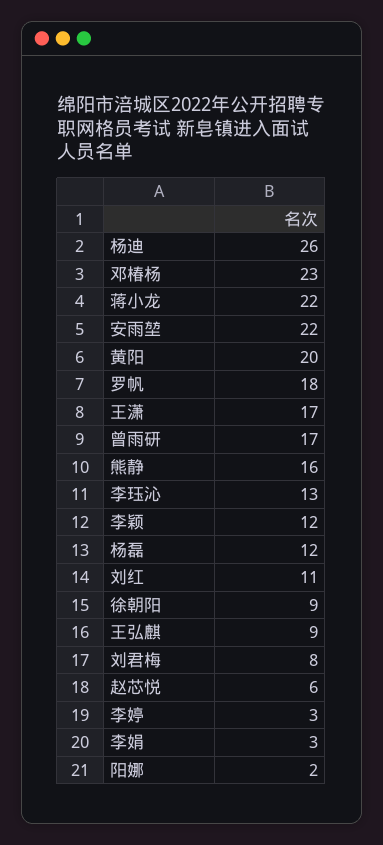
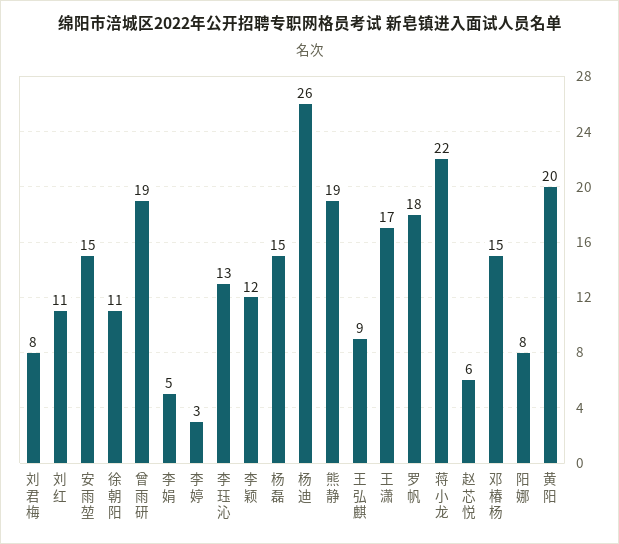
邓椿杨: 23 -> 15
安雨堃: 22 -> 15
曾雨研: 17 -> 19
熊静: 16 -> 19
杨磊: 12 -> 15
徐朝阳: 9 -> 11
李娟: 3 -> 5
阳娜: 2 -> 8

